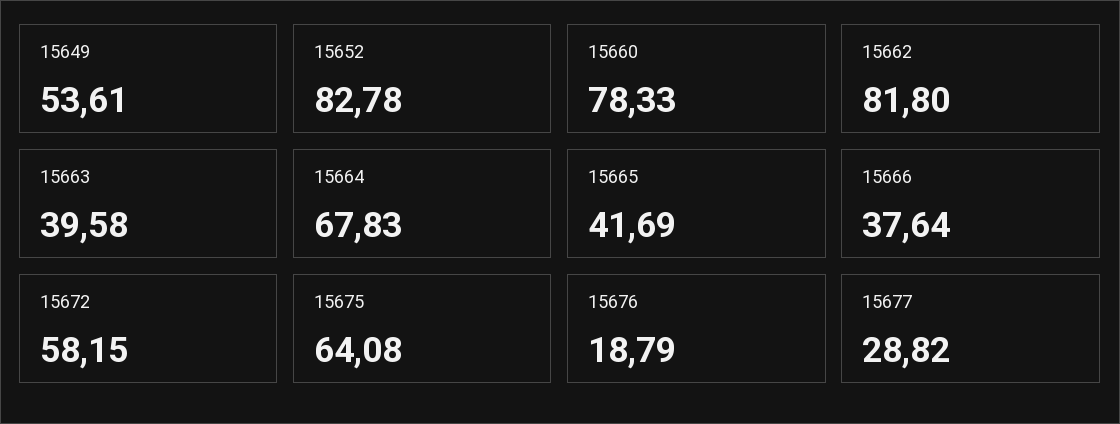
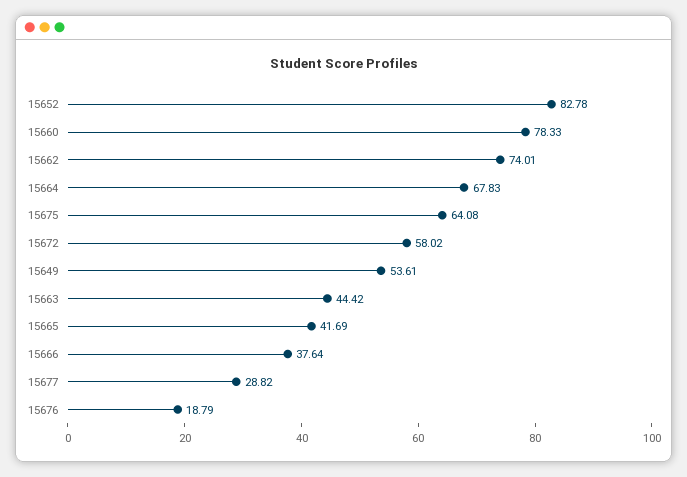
15662: 81.8 -> 74.01
15663: 39.58 -> 44.42
15672: 58.15 -> 58.02

